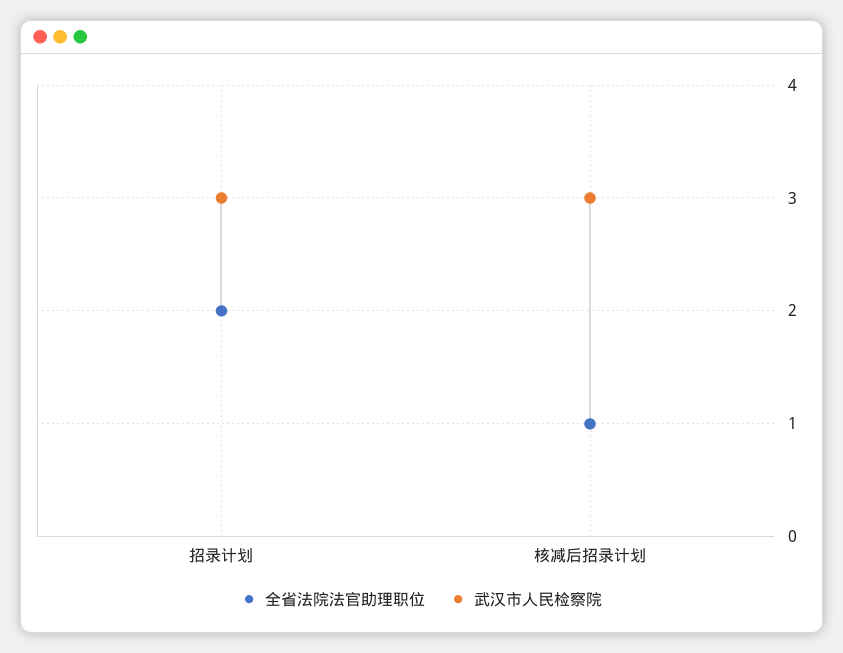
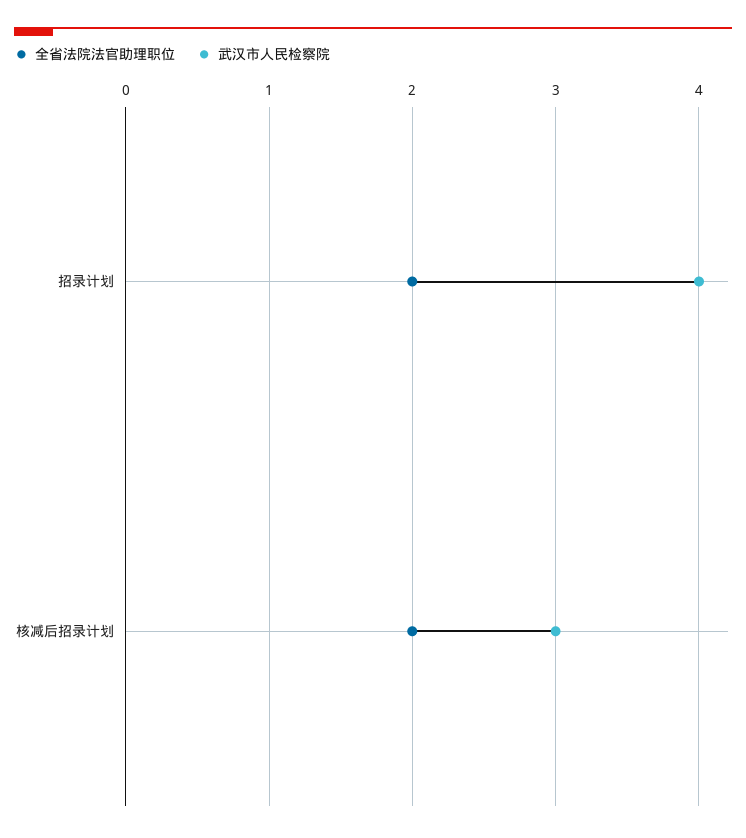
武汉市人民检察院, 招录计划: 3 -> 4
全省法院法官助理职位, 核减后招录计划: 1 -> 2

